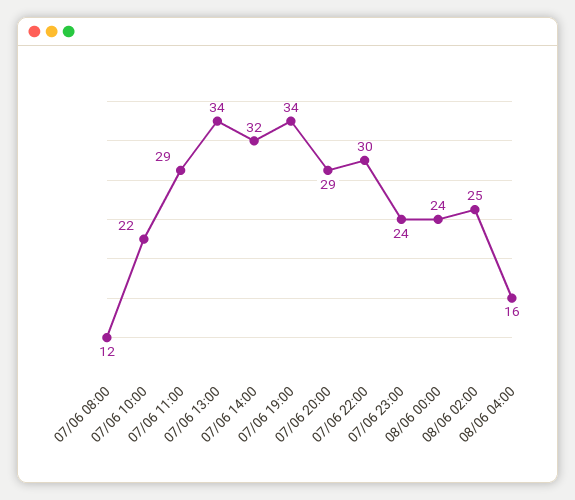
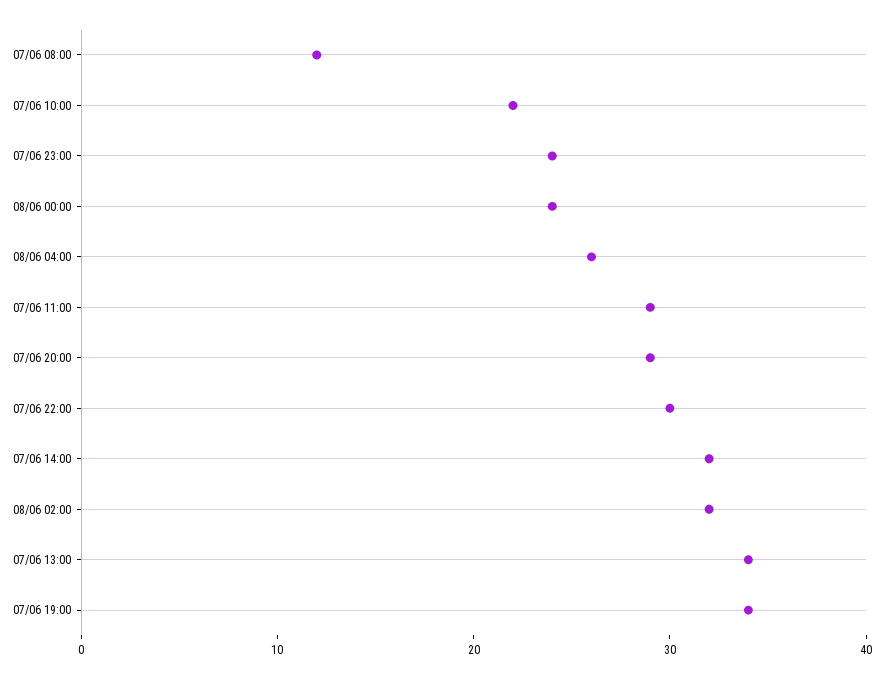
08/06 02:00: 25 -> 32
08/06 04:00: 16 -> 26

